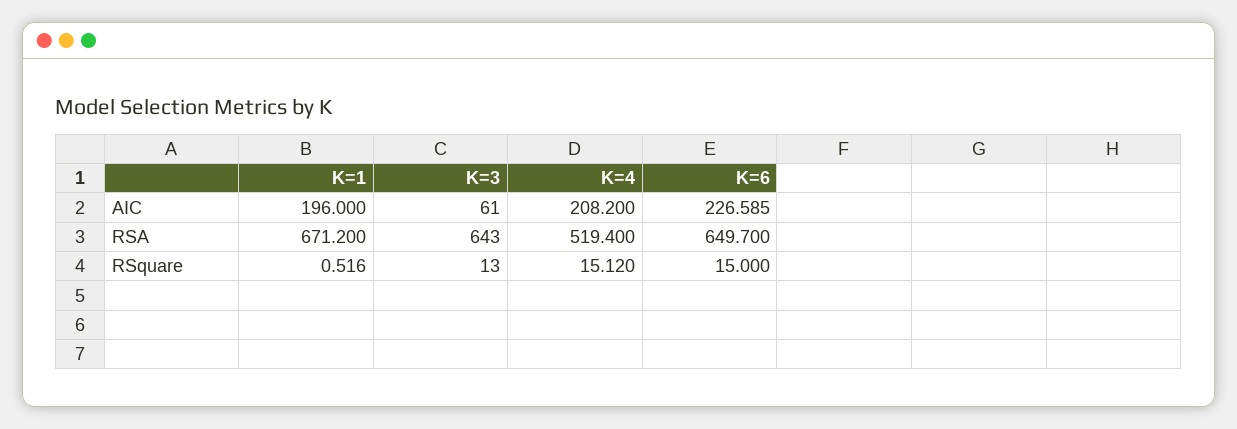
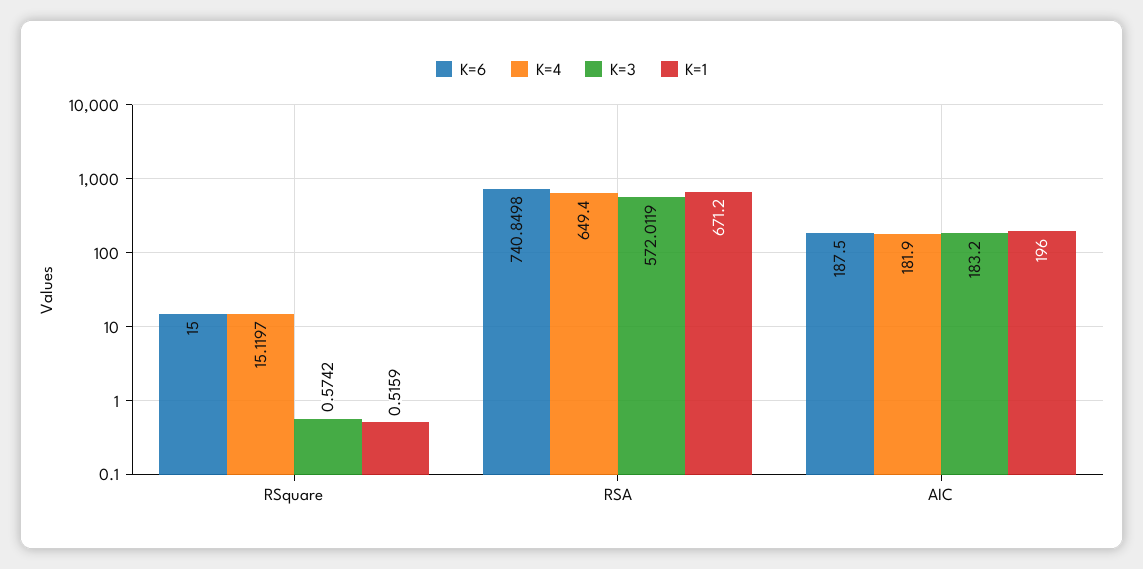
K=3, AIC: 61 -> 183.2
K=4, AIC: 208.2 -> 181.9
K=6, AIC: 226.585 -> 187.5
K=3, RSA: 643 -> 572.0119
K=4, RSA: 519.4 -> 649.4
K=6, RSA: 649.7 -> 740.8498
K=3, RSquare: 13 -> 0.5742

